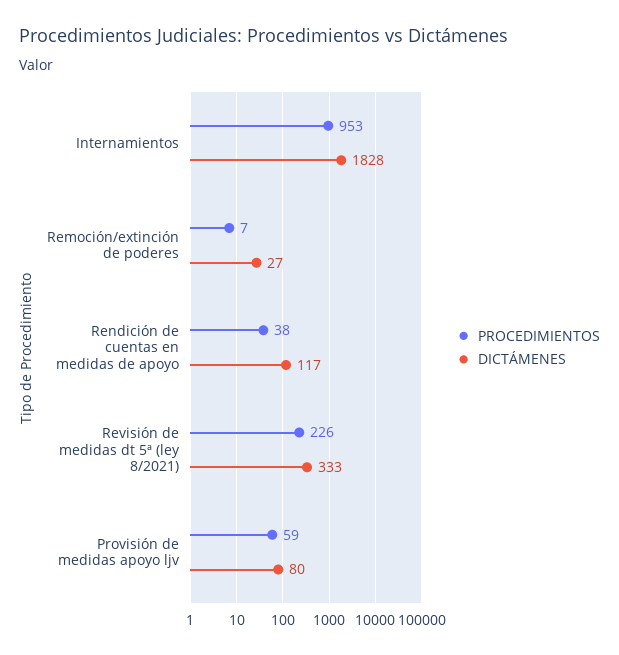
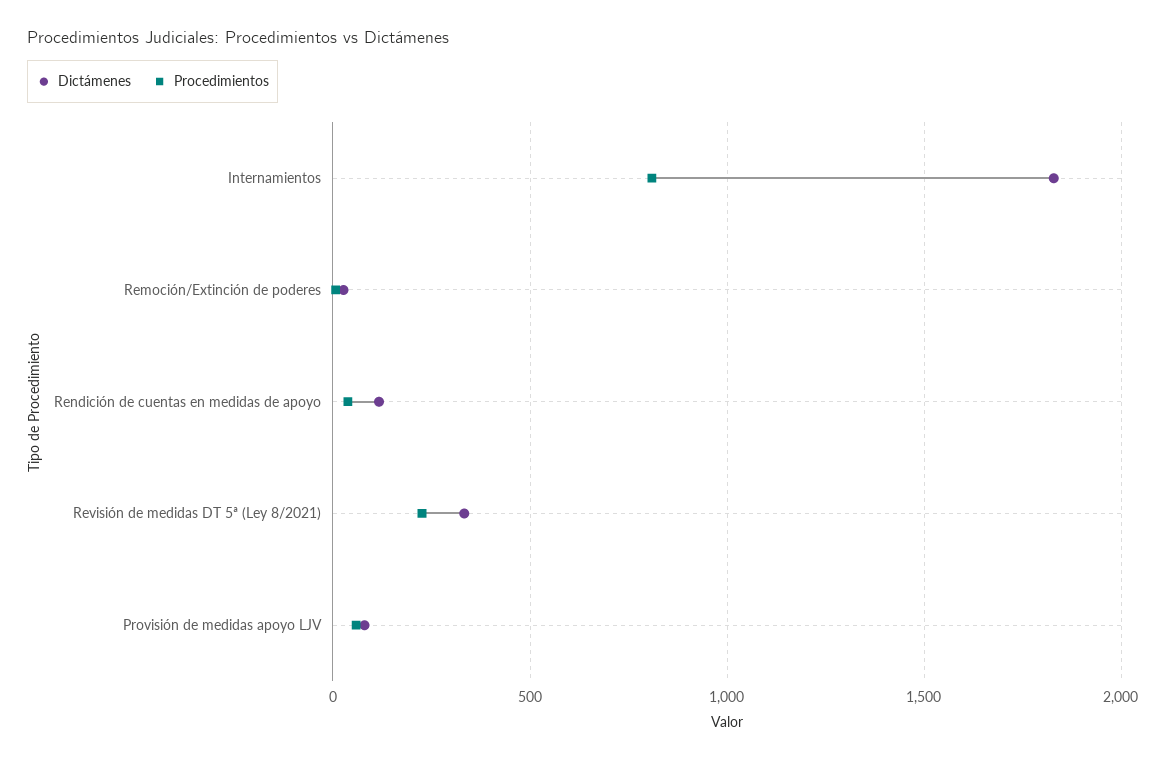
PROCEDIMIENTOS, Internamientos: 953 -> 800

